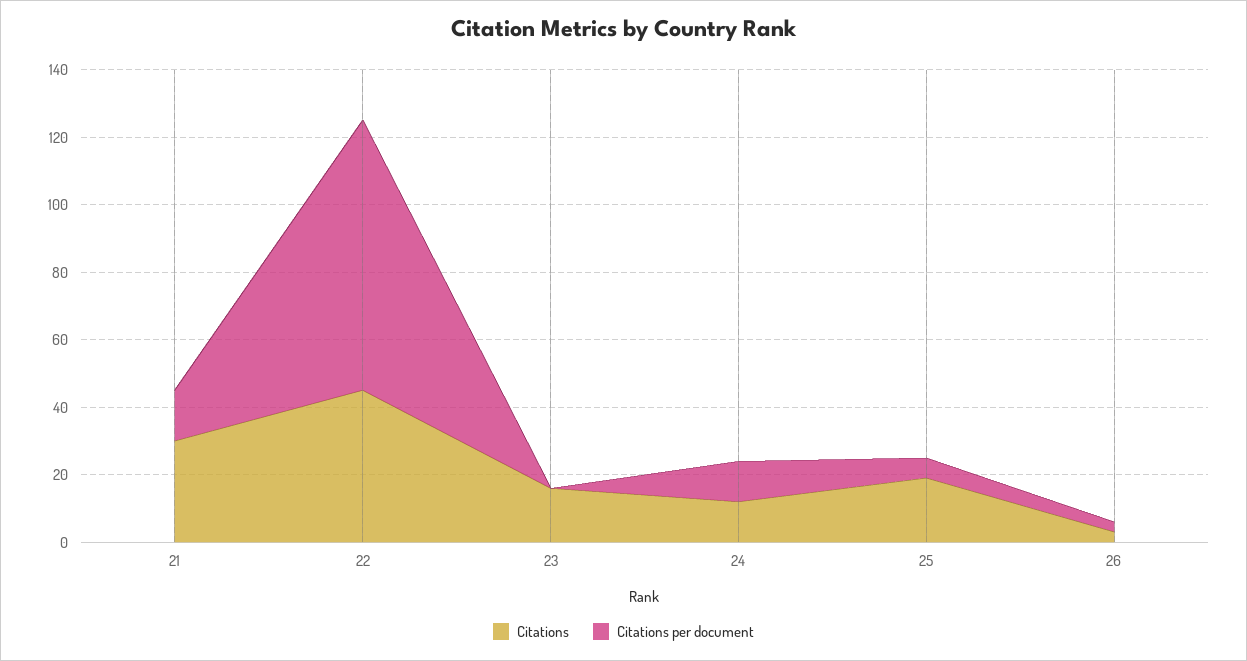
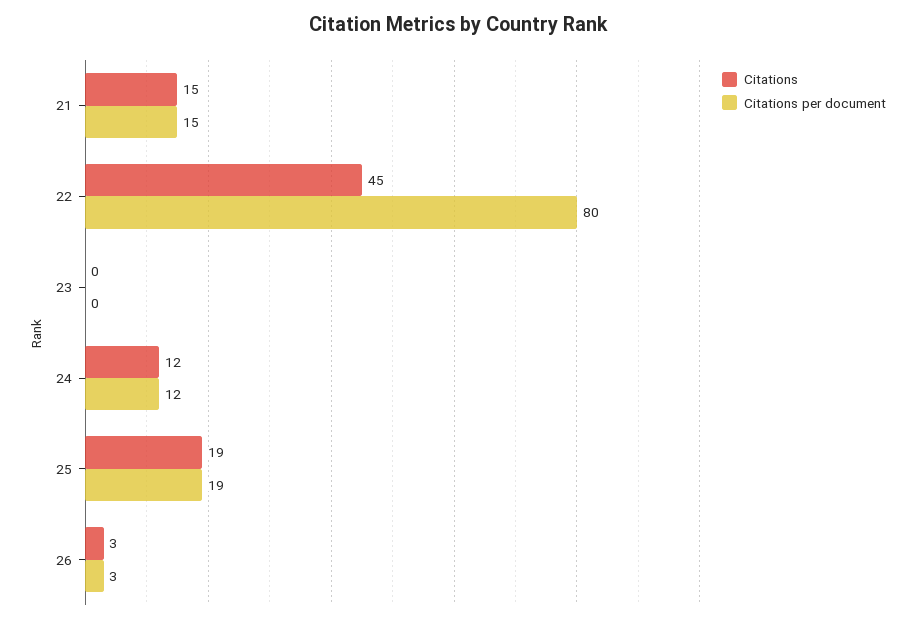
Citations, 21: 30 -> 15
Citations, 23: 15 -> 0
Citations per document, 25: 5 -> 19

